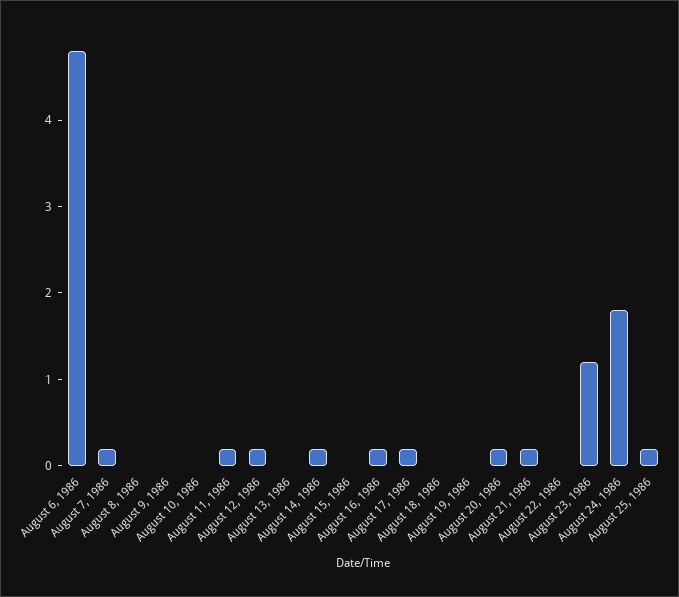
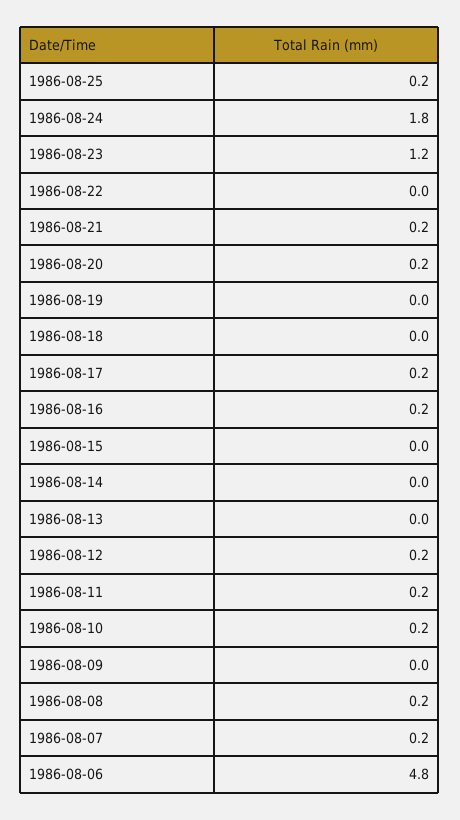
August 8, 1986: 0 -> 0.2
August 10, 1986: 0 -> 0.2
August 14, 1986: 0.2 -> 0

